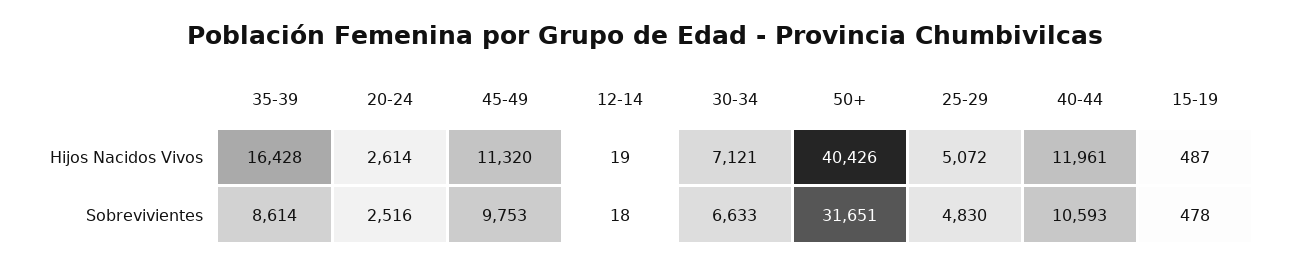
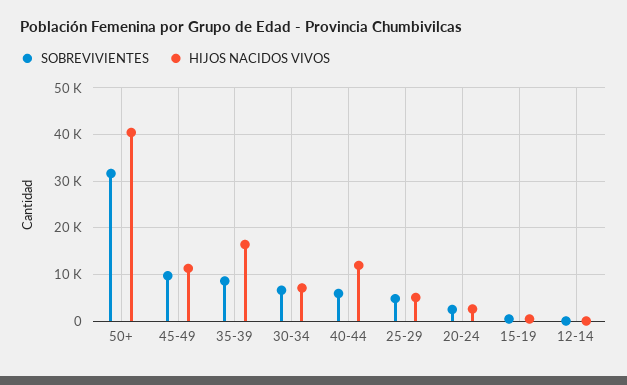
Sobrevivientes, 40-44: 10593 -> 6000

